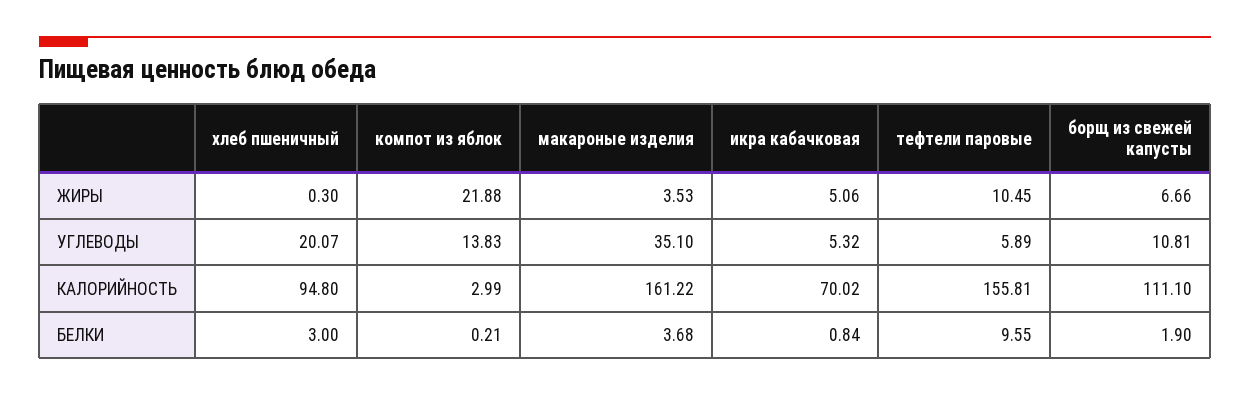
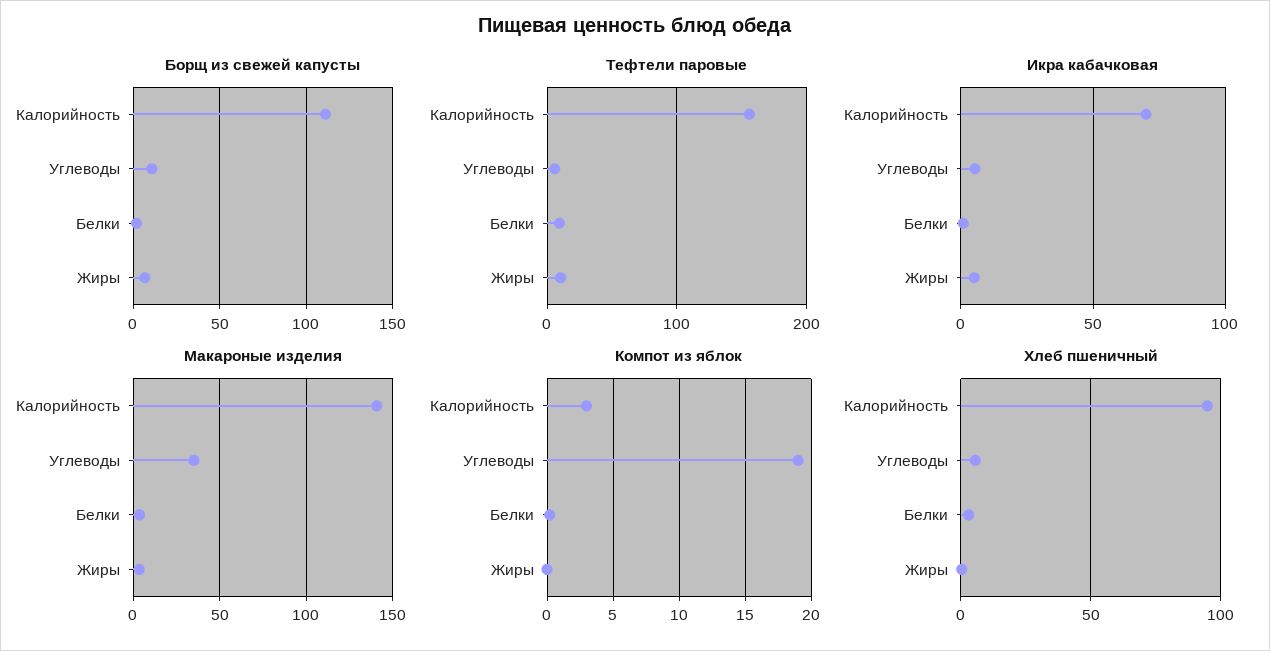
компот из яблок, ЖИРЫ: 21.88 -> 0
хлеб пшеничный, УГЛЕВОДЫ: 20.07 -> 5
компот из яблок, УГЛЕВОДЫ: 13.83 -> 19
макароные изделия, КАЛОРИЙНОСТЬ: 161.22 -> 140

